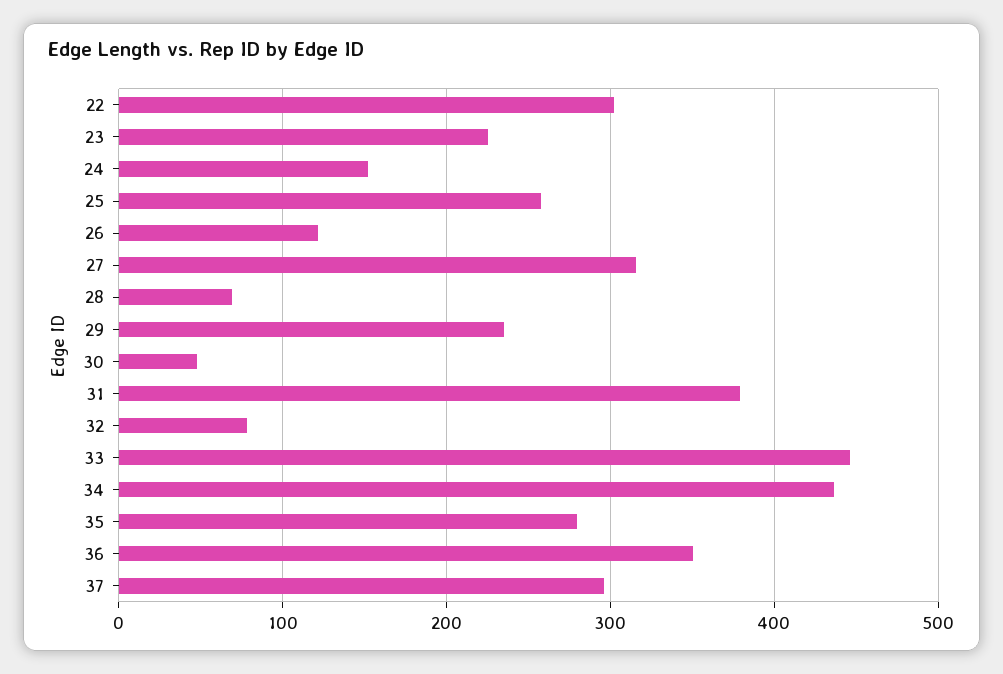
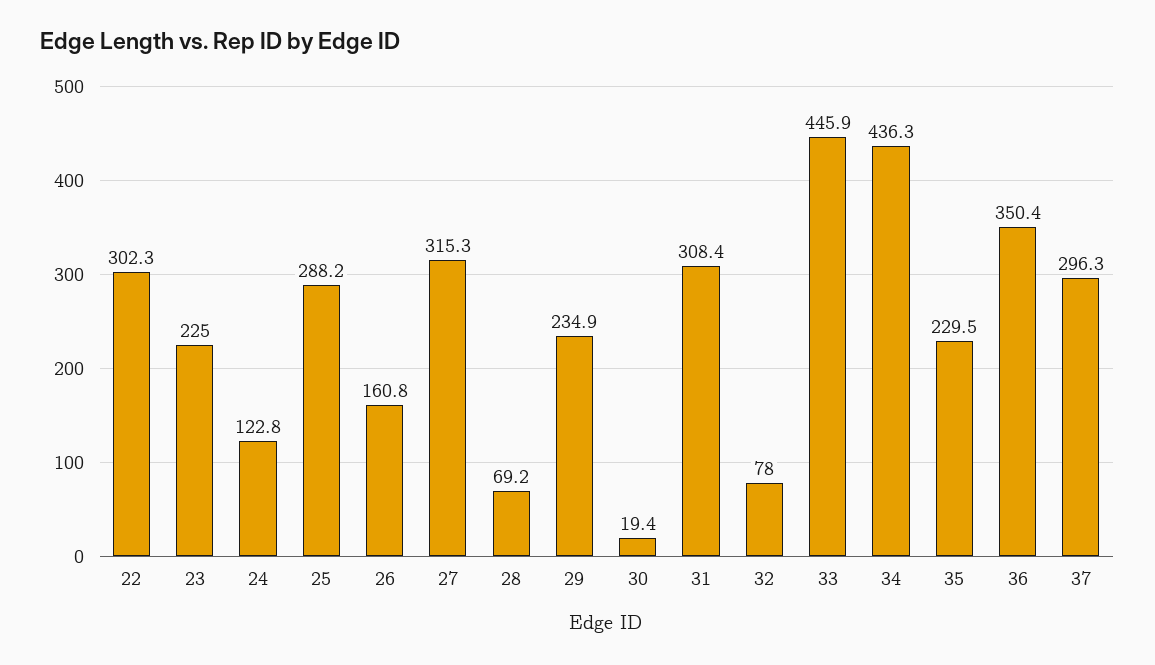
24: 150 -> 122.8
25: 260 -> 288.2
26: 120 -> 160.8
30: 50 -> 19.4
31: 380 -> 308.4
35: 280 -> 229.5

